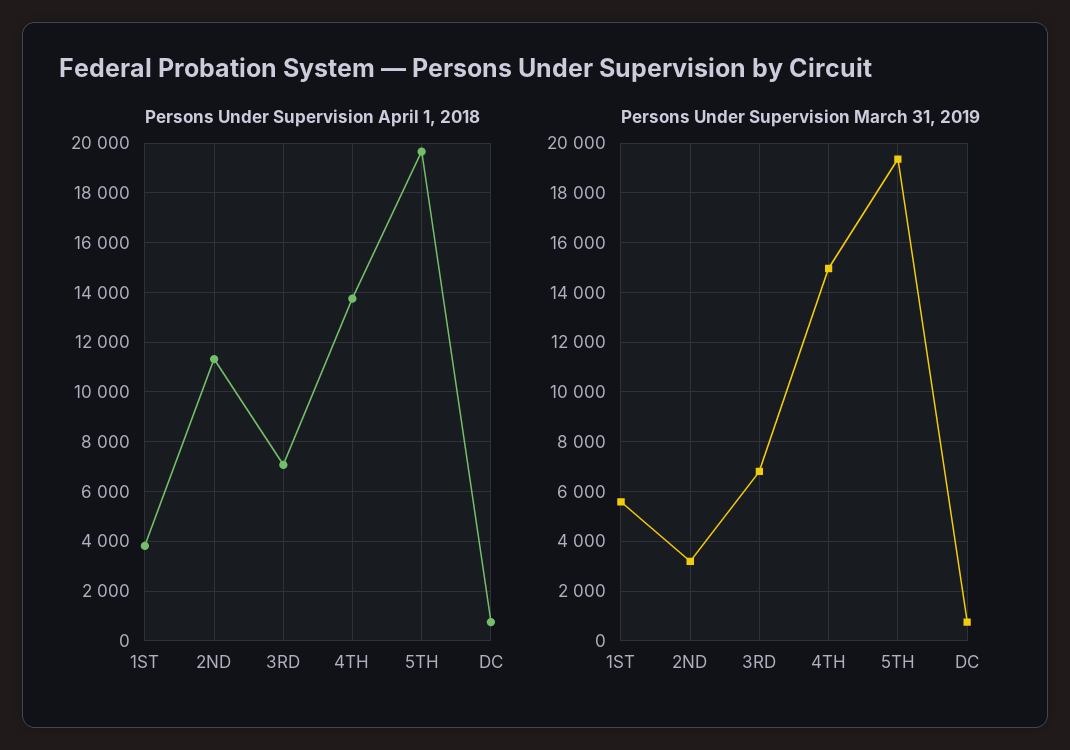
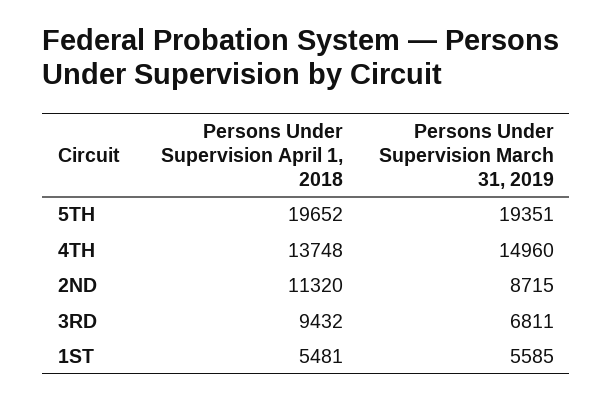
Persons Under Supervision April 1, 2018, 1ST: 3750 -> 5481
Persons Under Supervision April 1, 2018, 3RD: 7000 -> 9432
Persons Under Supervision April 1, 2018, DC: 750 -> none
Persons Under Supervision March 31, 2019, 2ND: 3250 -> 8715
Persons Under Supervision March 31, 2019, DC: 750 -> none

